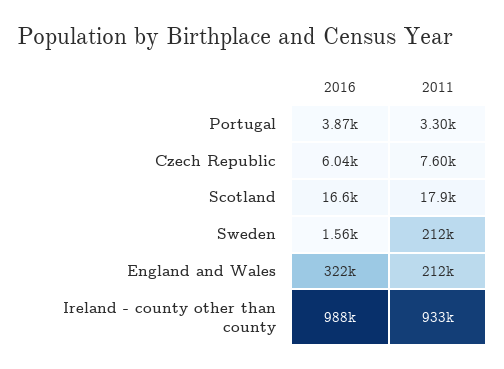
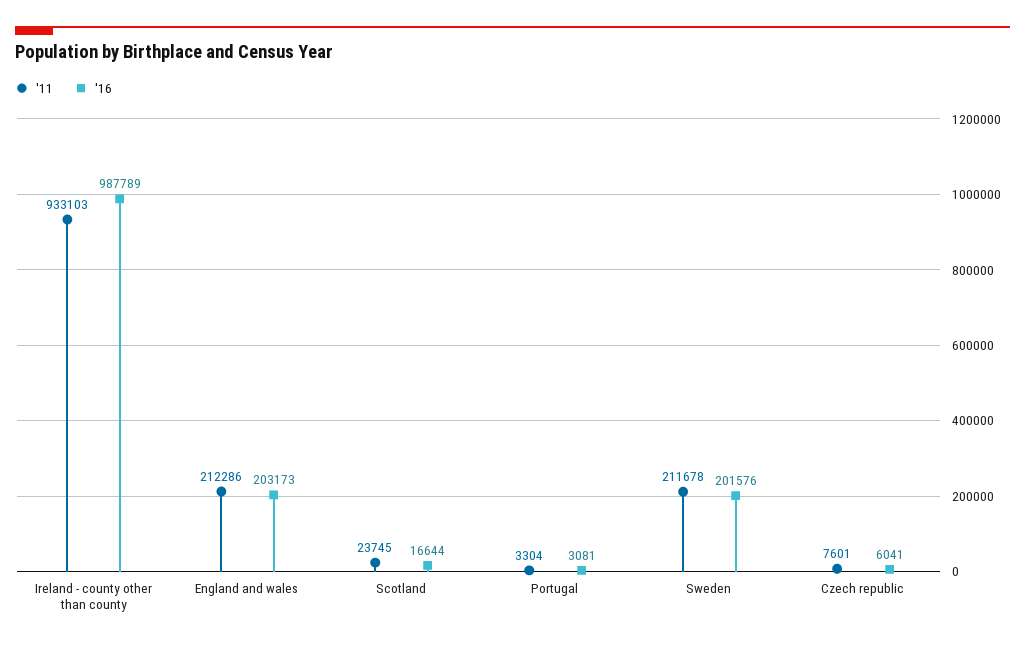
2016, Portugal: 3870 -> 3081
2011, Scotland: 17900 -> 23745
2016, Sweden: 1560 -> 201576
2016, England and Wales: 322000 -> 203173

